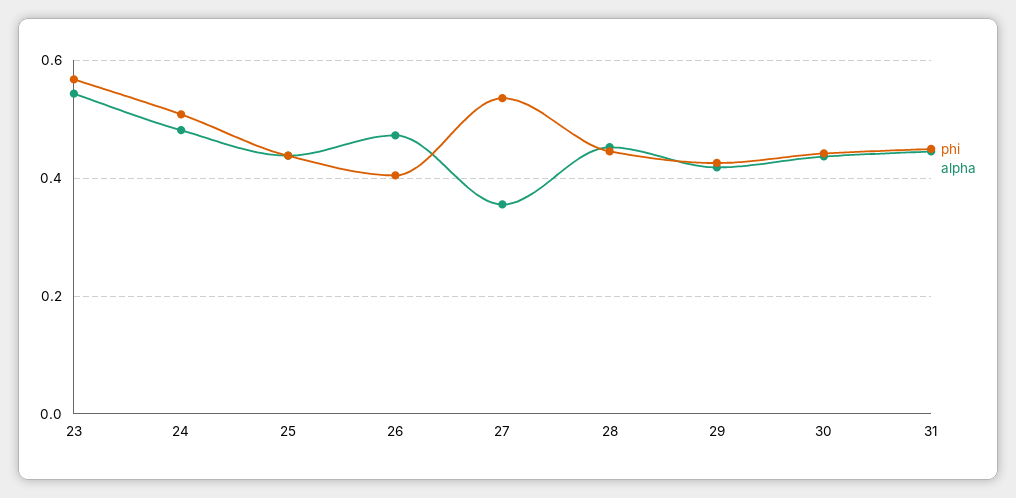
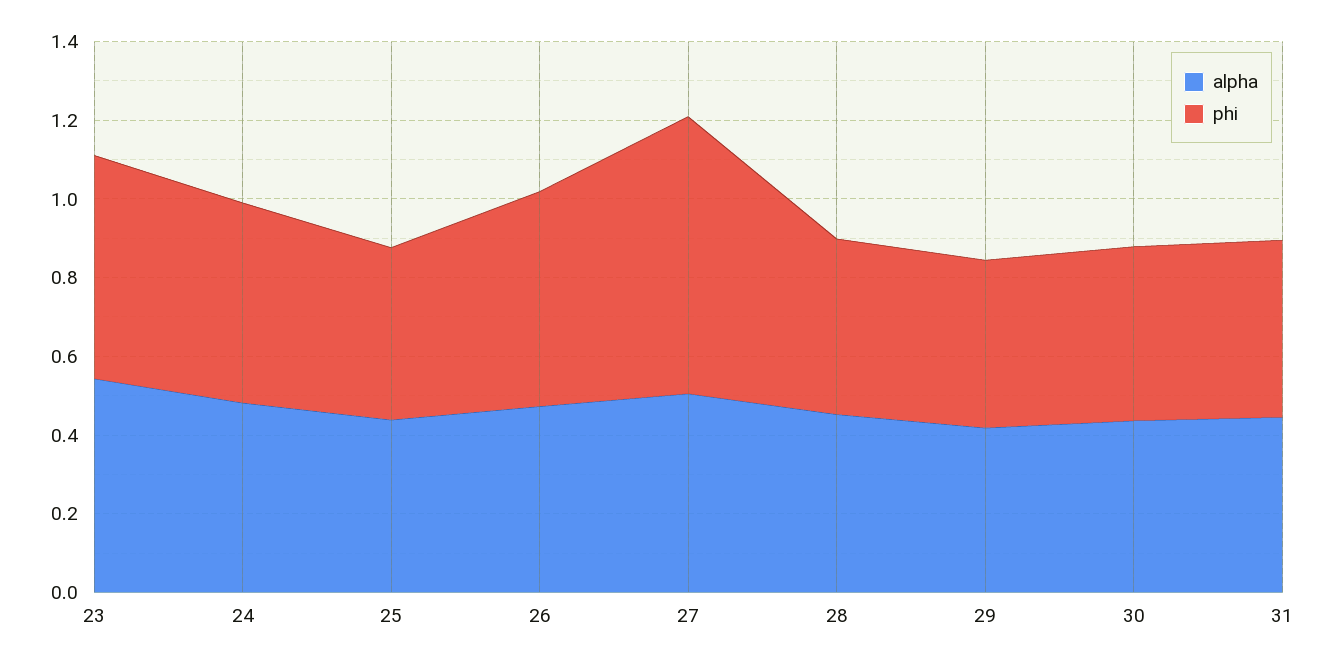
phi, 26: 0.4 -> 0.55
phi, 27: 0.54 -> 0.7
alpha, 27: 0.36 -> 0.5

